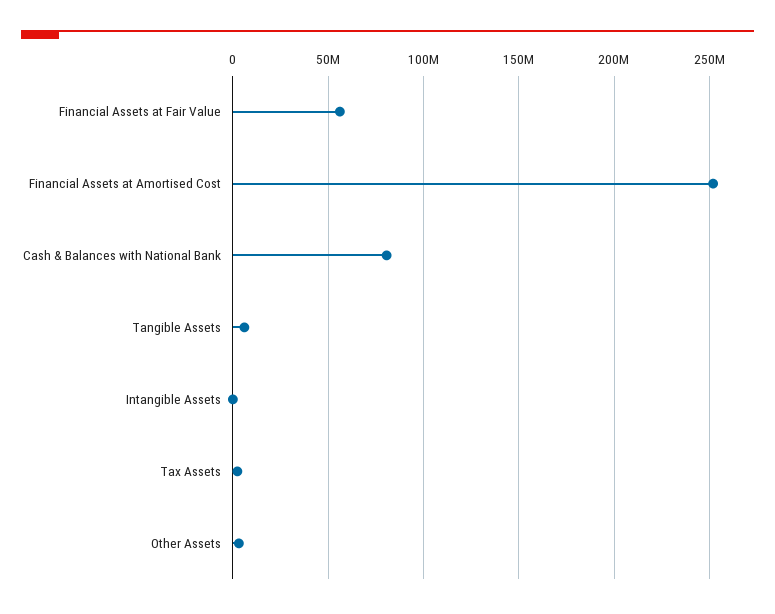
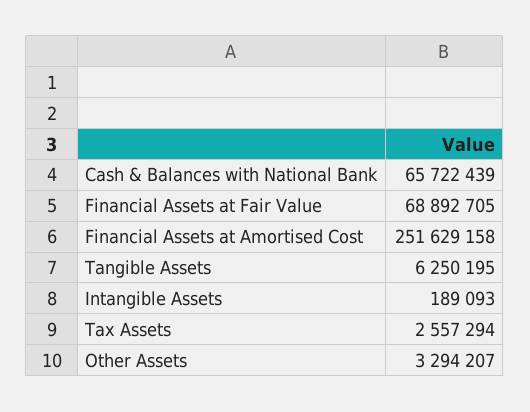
Financial Assets at Fair Value: 55000000 -> 68892705
Cash & Balances with National Bank: 80000000 -> 65722439

